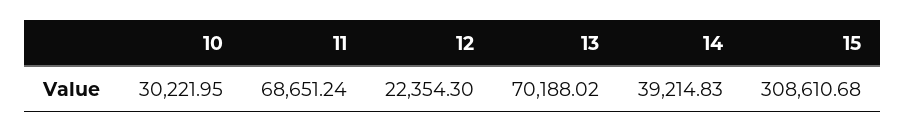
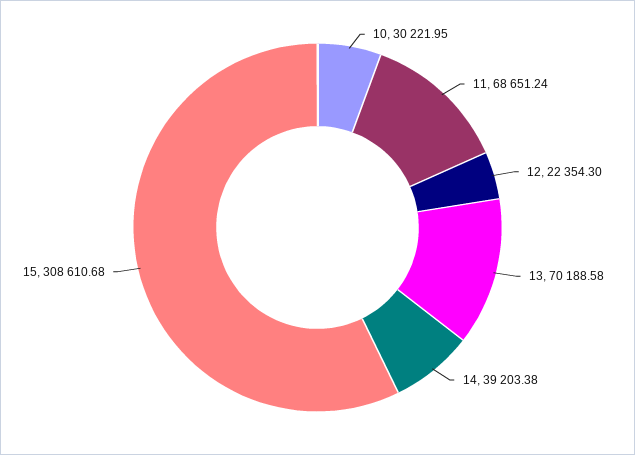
13: 70188.02 -> 70188.58
14: 39214.83 -> 39203.38

